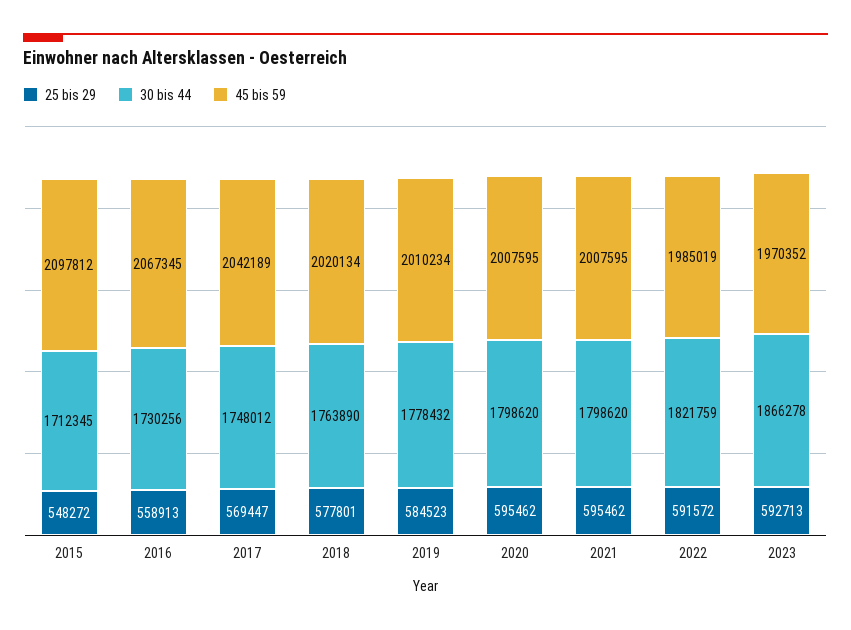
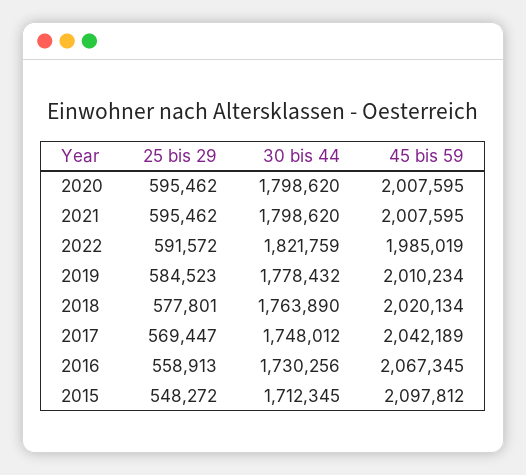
25 bis 29, 2023: 592713 -> none
30 bis 44, 2023: 1866278 -> none
45 bis 59, 2023: 1970352 -> none

